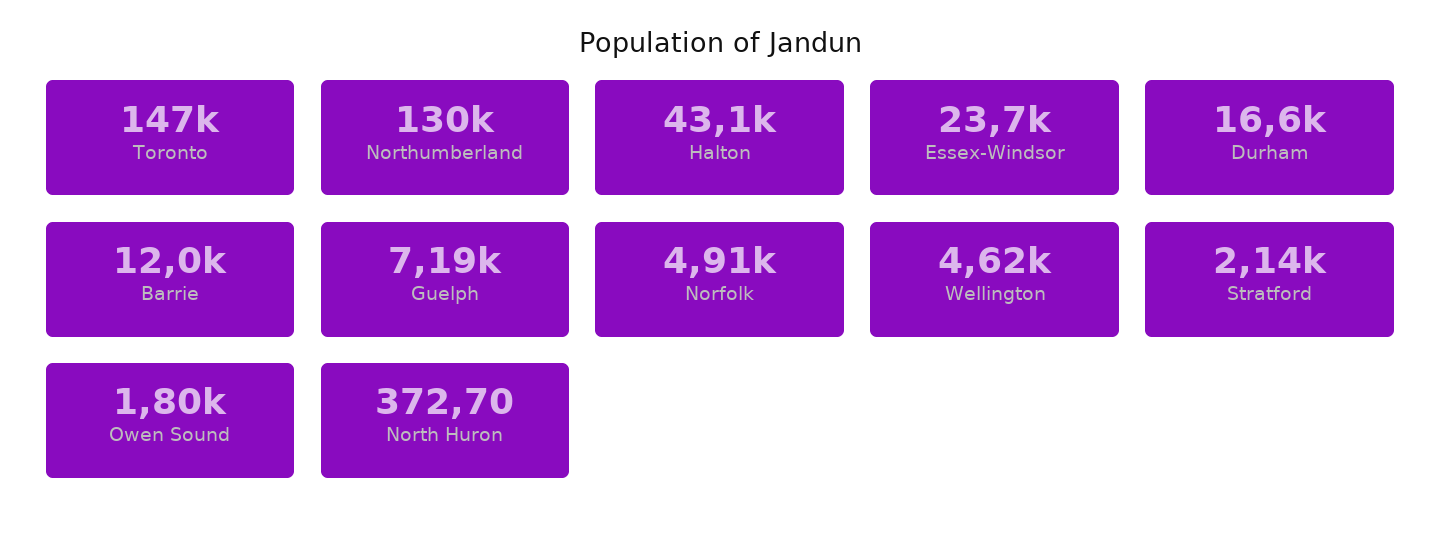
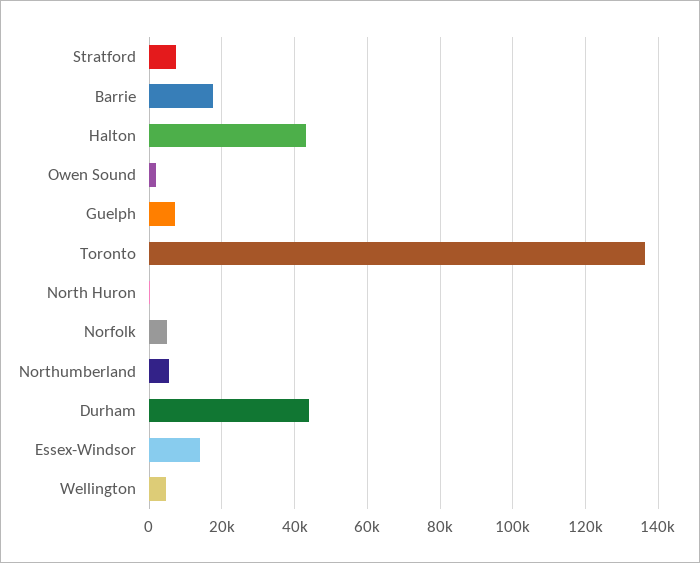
Toronto: 147000 -> 136000
Northumberland: 130000 -> 6000
Essex-Windsor: 23700 -> 14000
Durham: 16600 -> 44000
Barrie: 12000 -> 18000
Stratford: 2140 -> 8000

